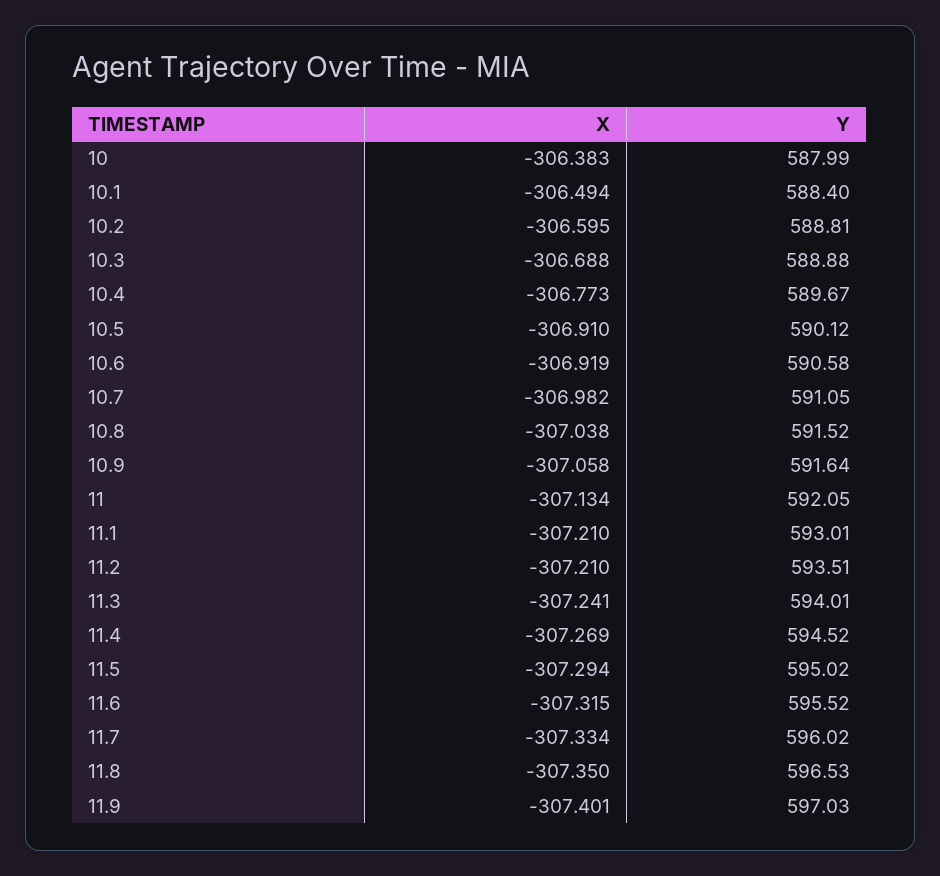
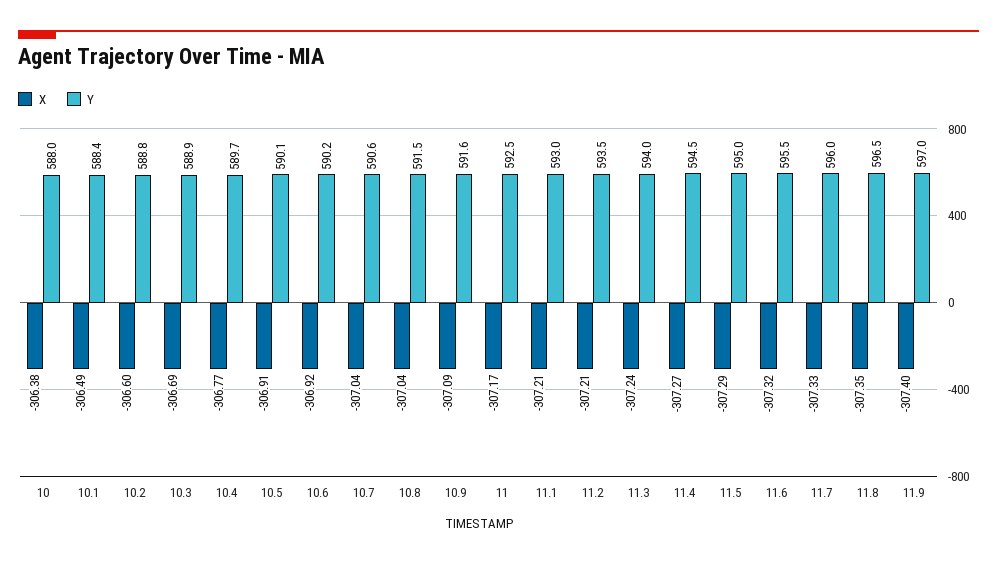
Y, 10.6: 590.58 -> 590.2
X, 10.7: -306.982 -> -307.04
Y, 10.7: 591.05 -> 590.6
X, 10.9: -307.058 -> -307.09
X, 11: -307.134 -> -307.17
Y, 11: 592.05 -> 592.5

